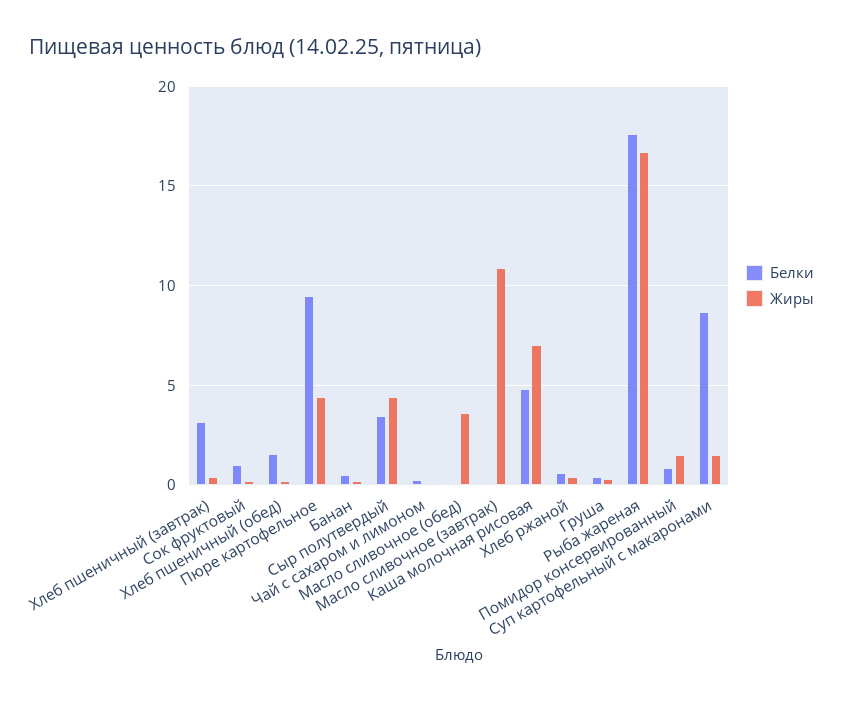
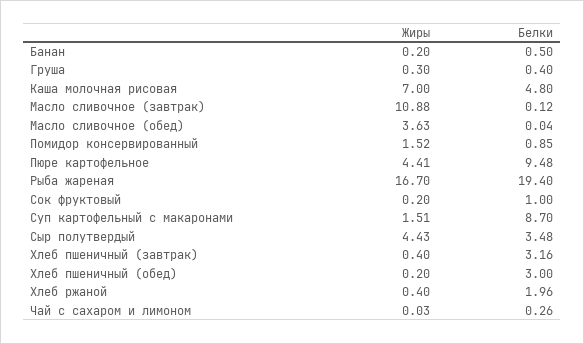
Белки, Хлеб пшеничный (обед): 1.5 -> 3
Белки, Хлеб ржаной: 0.5 -> 1.96
Белки, Рыба жареная: 17.5 -> 19.4

